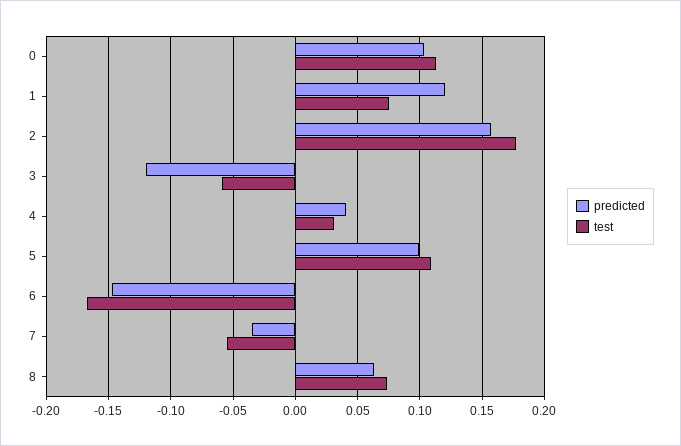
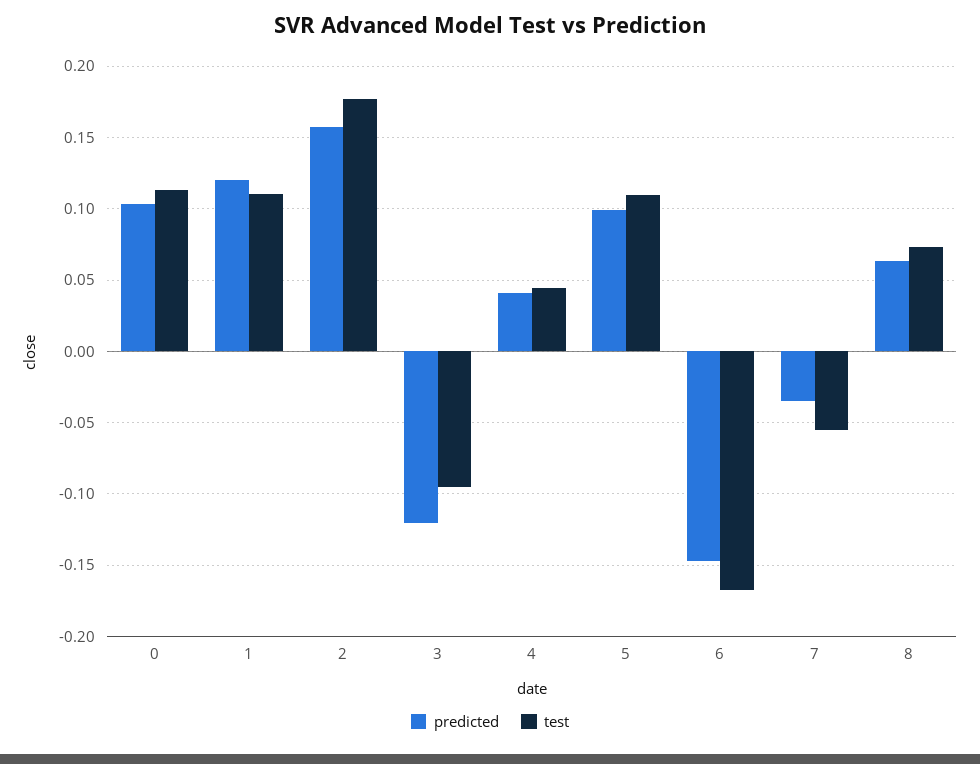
test, 1: 0.075 -> 0.11
test, 3: -0.06 -> -0.095
test, 4: 0.03 -> 0.045

